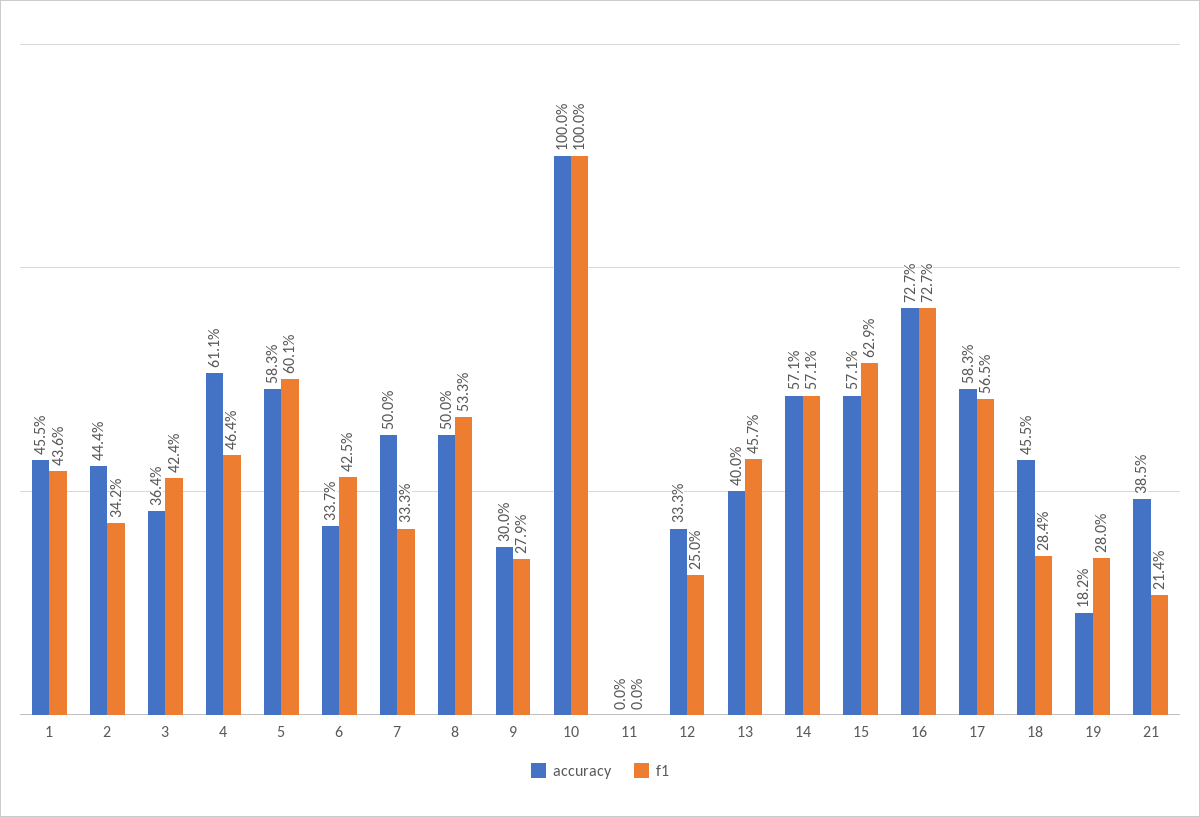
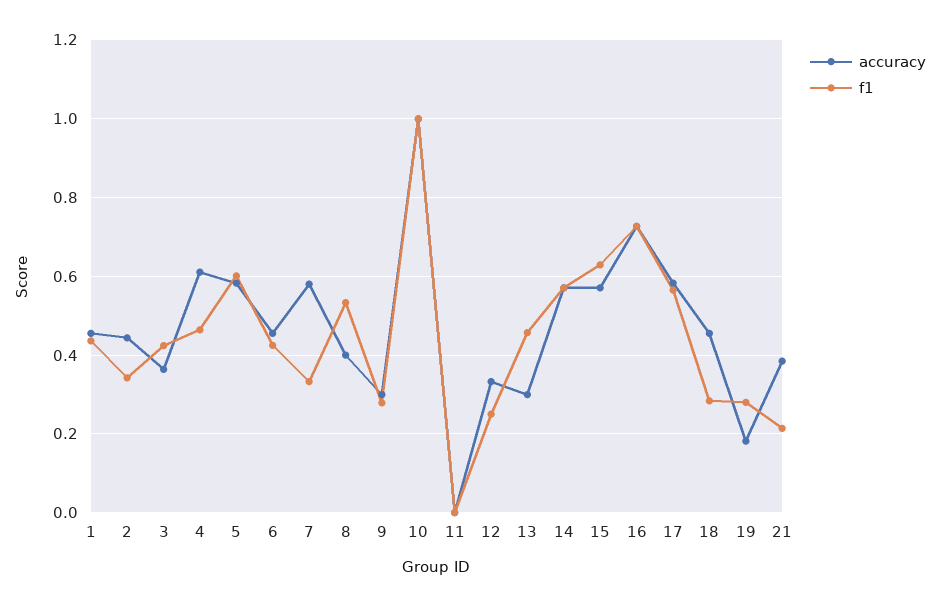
accuracy, 6: 0.337 -> 0.46
accuracy, 7: 0.5 -> 0.58
accuracy, 8: 0.5 -> 0.4
accuracy, 13: 0.4 -> 0.3

